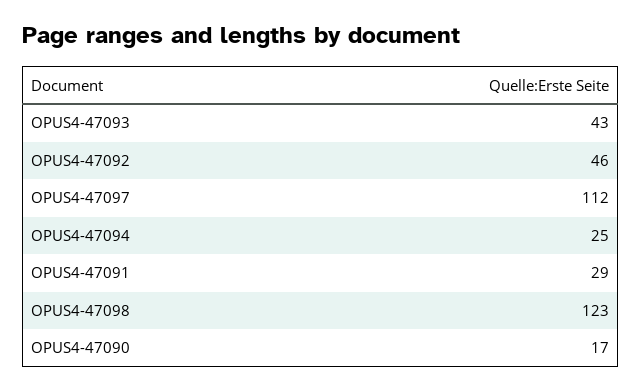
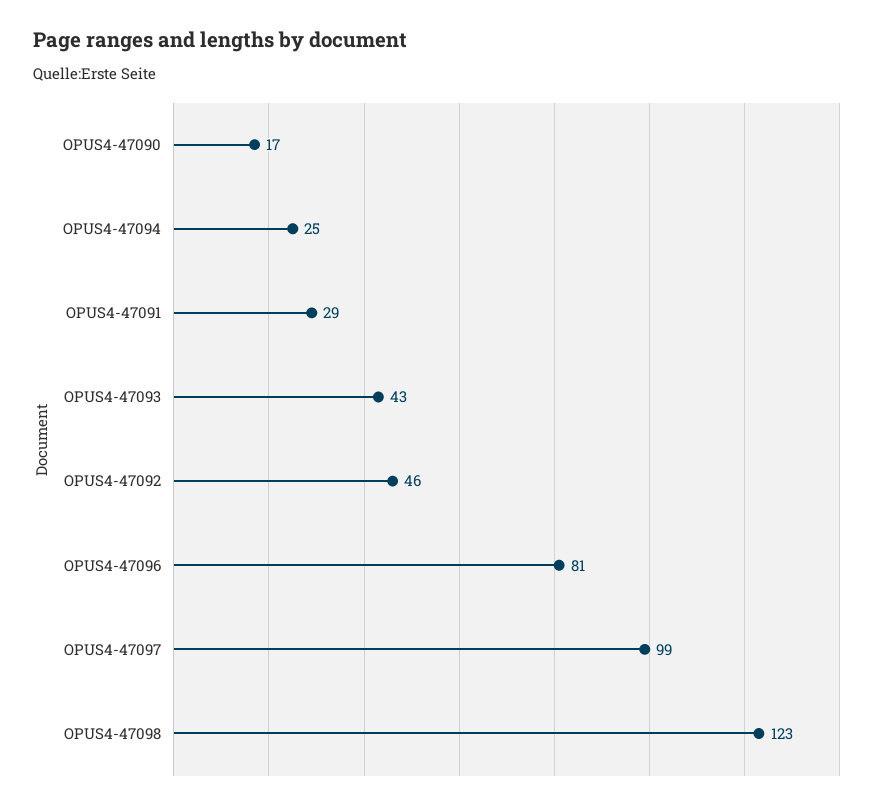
OPUS4-47097: 112 -> 99
OPUS4-47096: none -> 81

